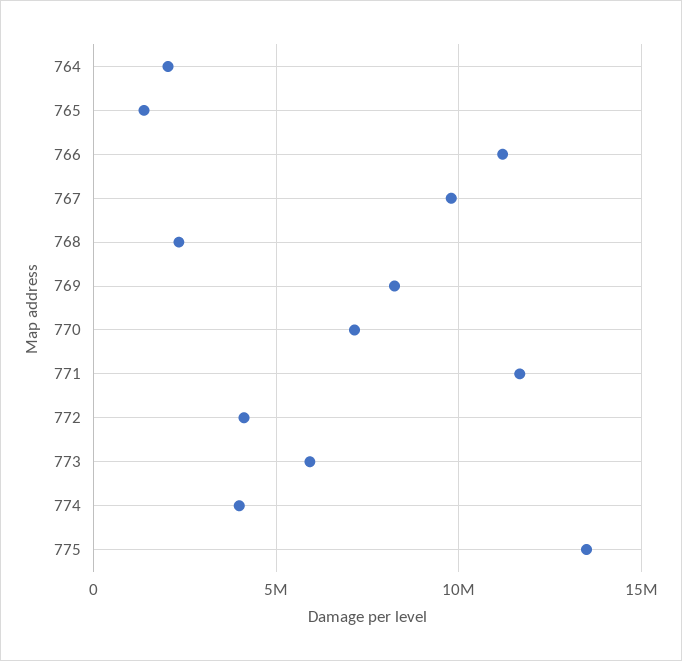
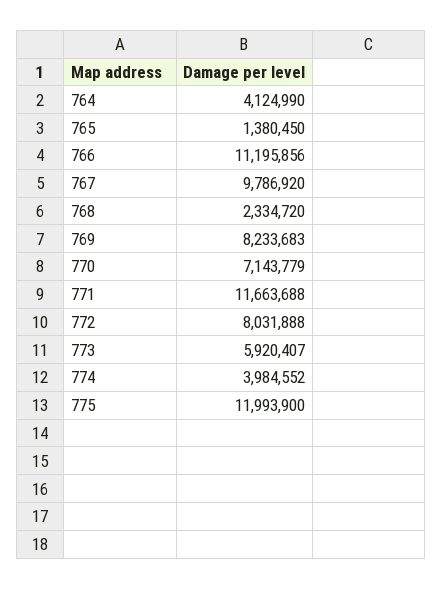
764: 2000000 -> 4124990
772: 4000000 -> 8031888
775: 13500000 -> 11993900

